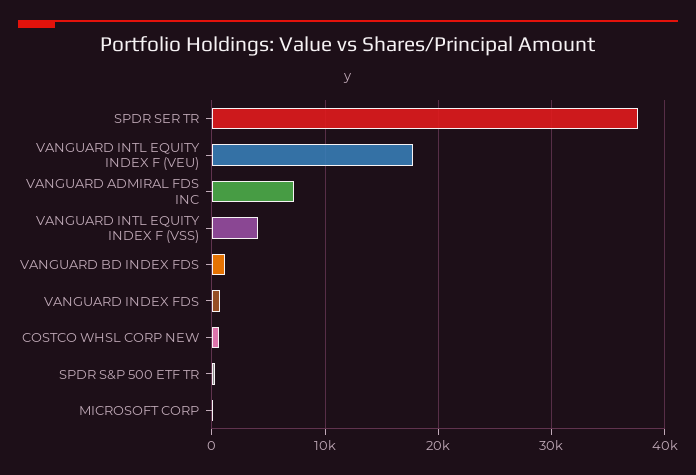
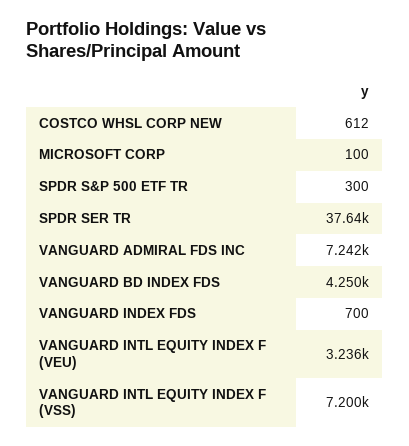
VANGUARD INTL EQUITY INDEX F (VEU): 18000 -> 3236
VANGUARD INTL EQUITY INDEX F (VSS): 4000 -> 7200
VANGUARD BD INDEX FDS: 1000 -> 4250

